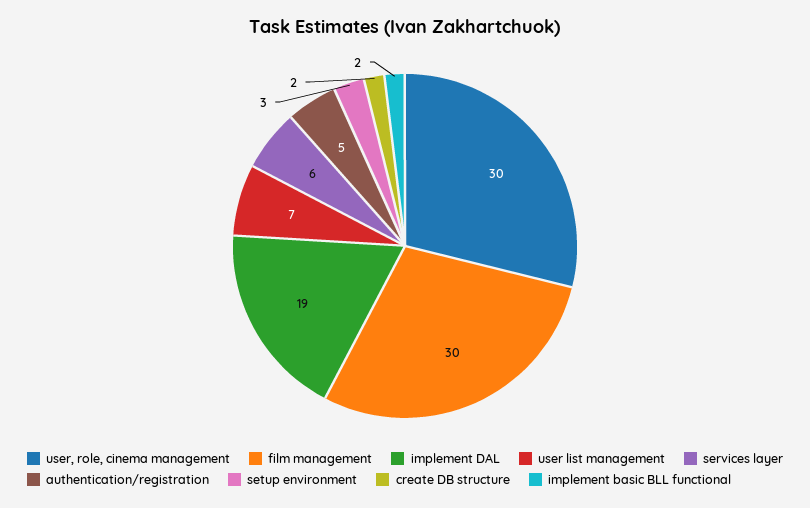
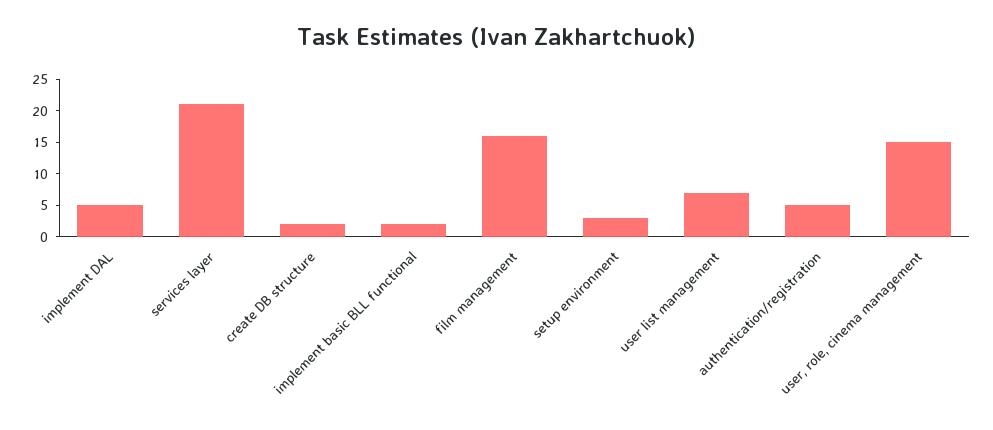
user, role, cinema management: 30 -> 15
film management: 30 -> 15
implement DAL: 19 -> 5
services layer: 6 -> 20

